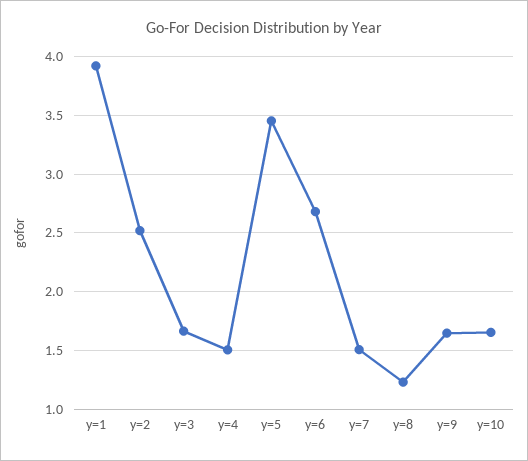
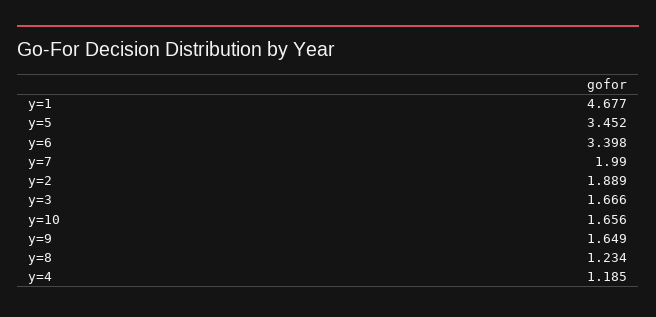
y=1: 3.9 -> 4.677
y=2: 2.5 -> 1.889
y=4: 1.5 -> 1.185
y=6: 2.7 -> 3.398
y=7: 1.5 -> 1.99

